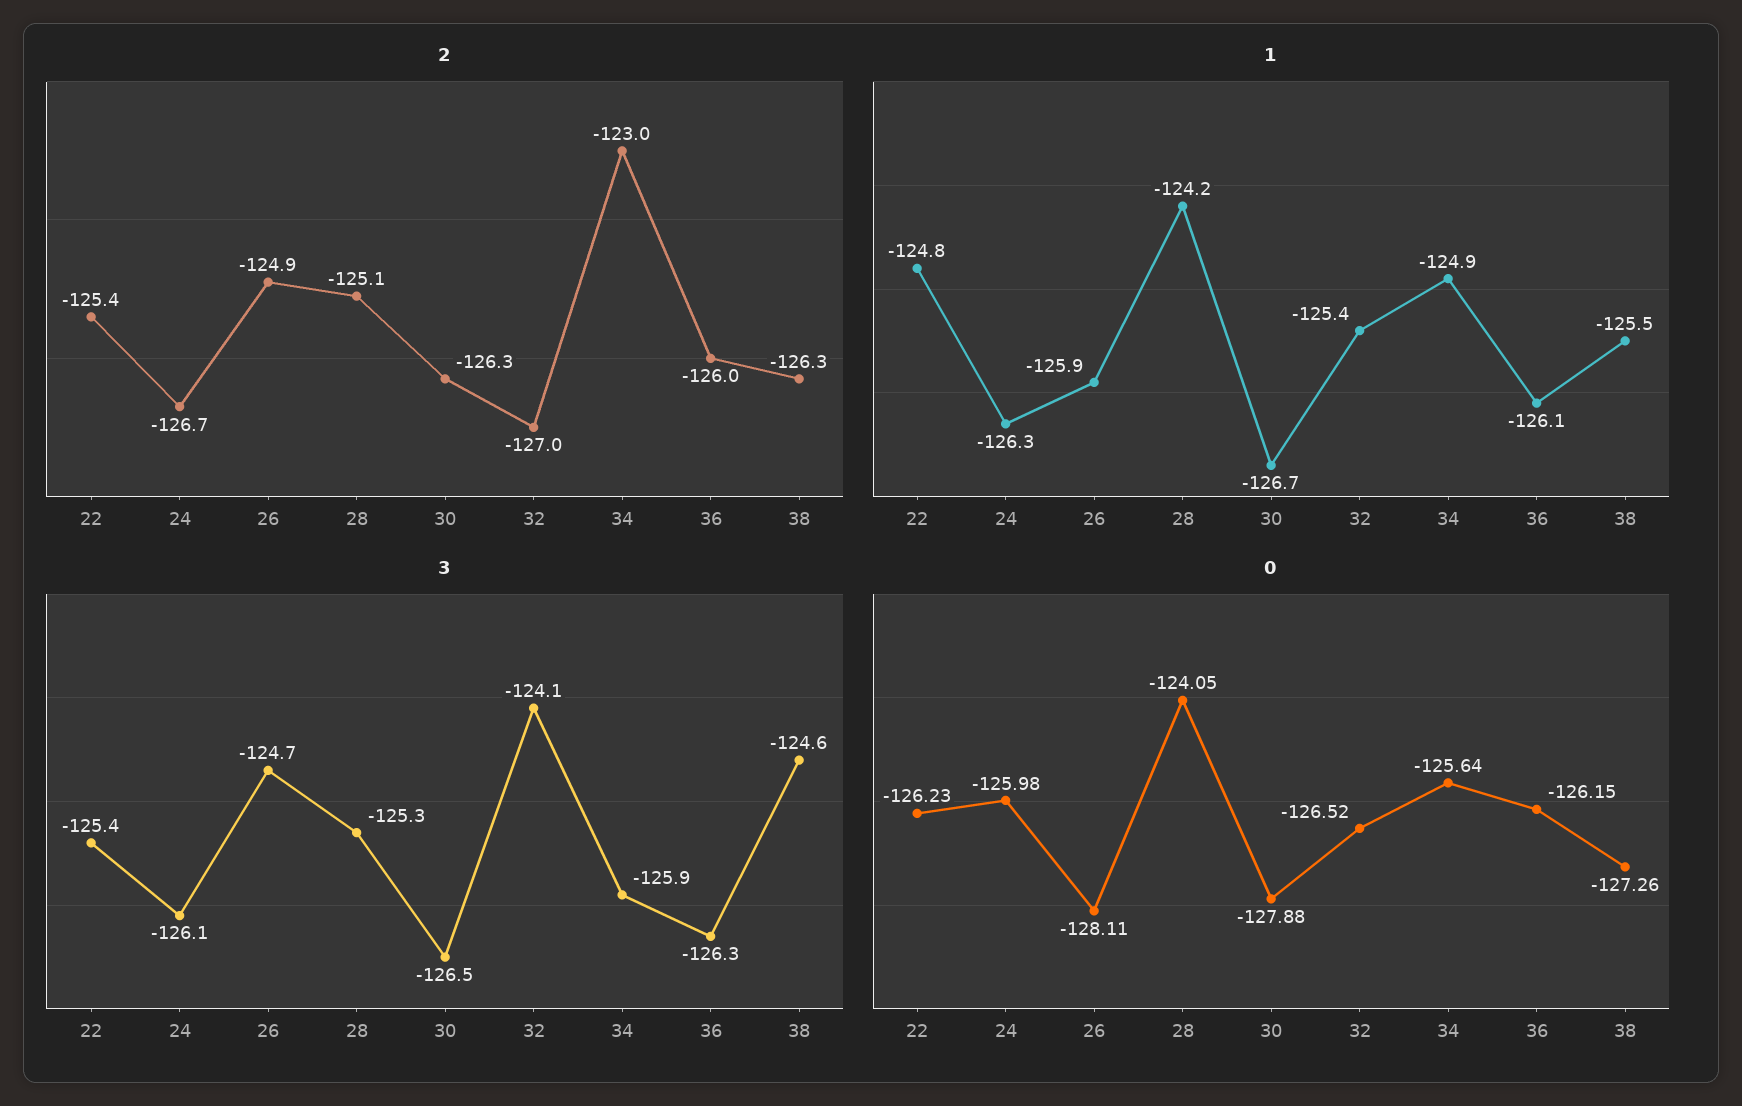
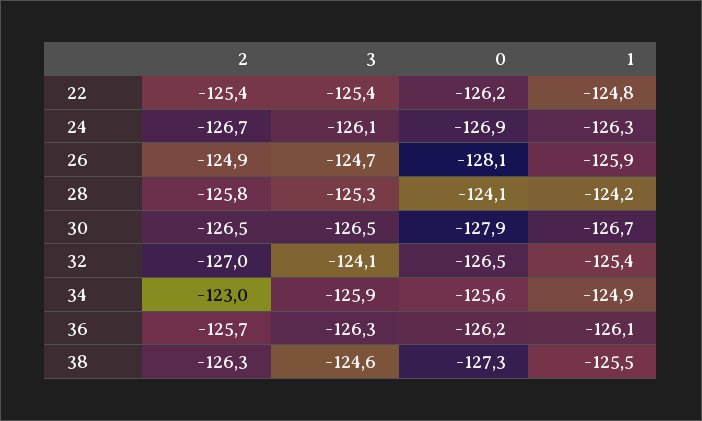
2, 28: -125.1 -> -125.8
2, 30: -126.3 -> -126.5
2, 36: -126 -> -125.7
0, 24: -125.98 -> -126.9

